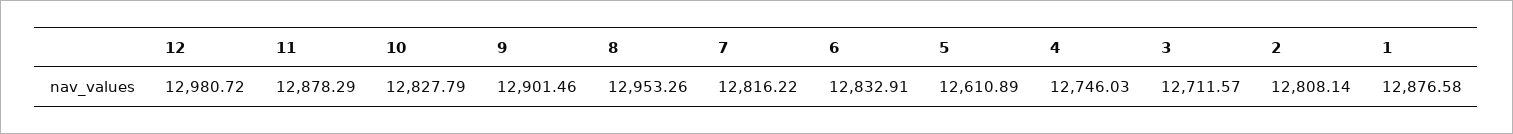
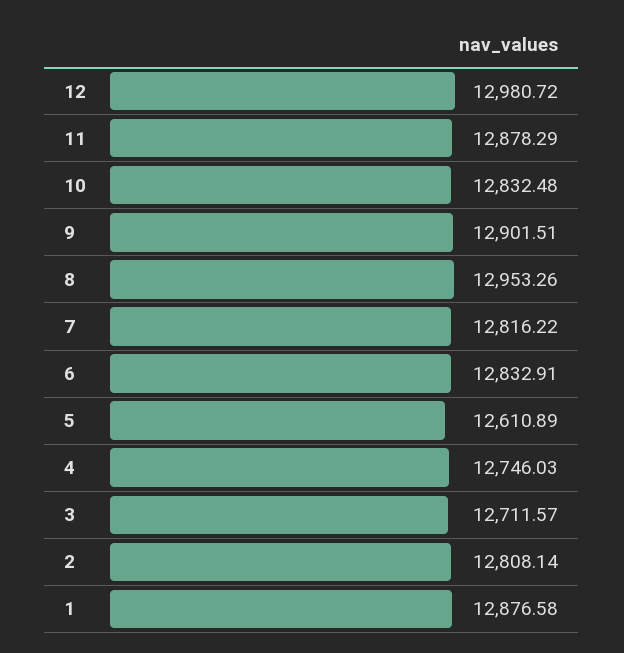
10: 12827.79 -> 12832.48
9: 12901.46 -> 12901.51

